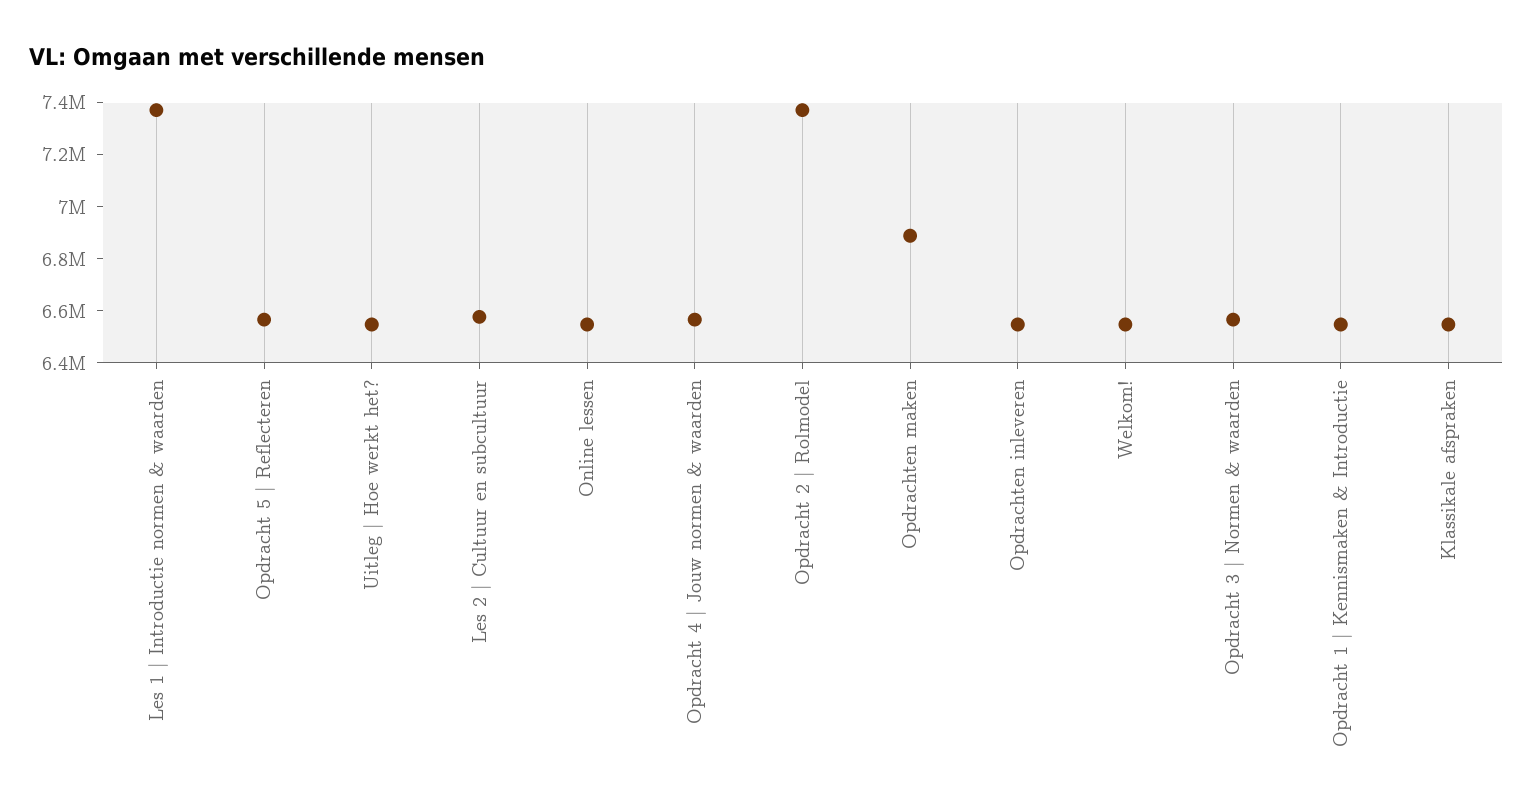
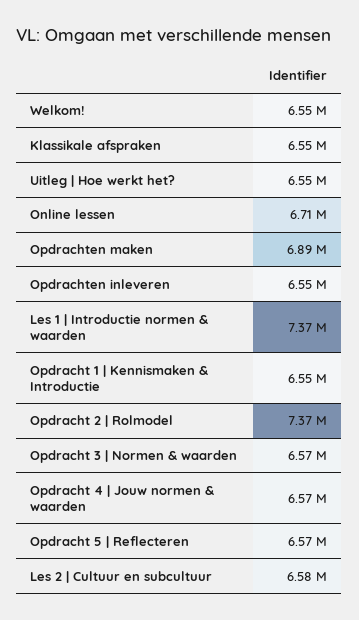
Online lessen: 6550000 -> 6710000

